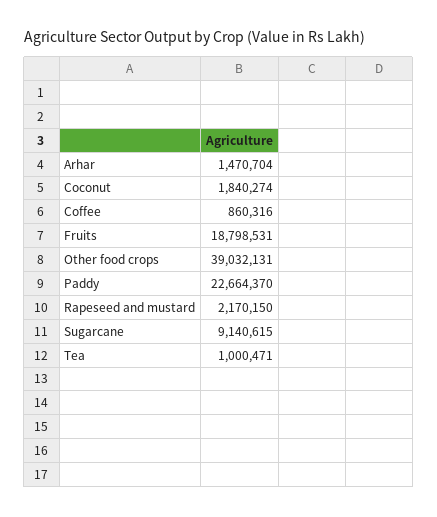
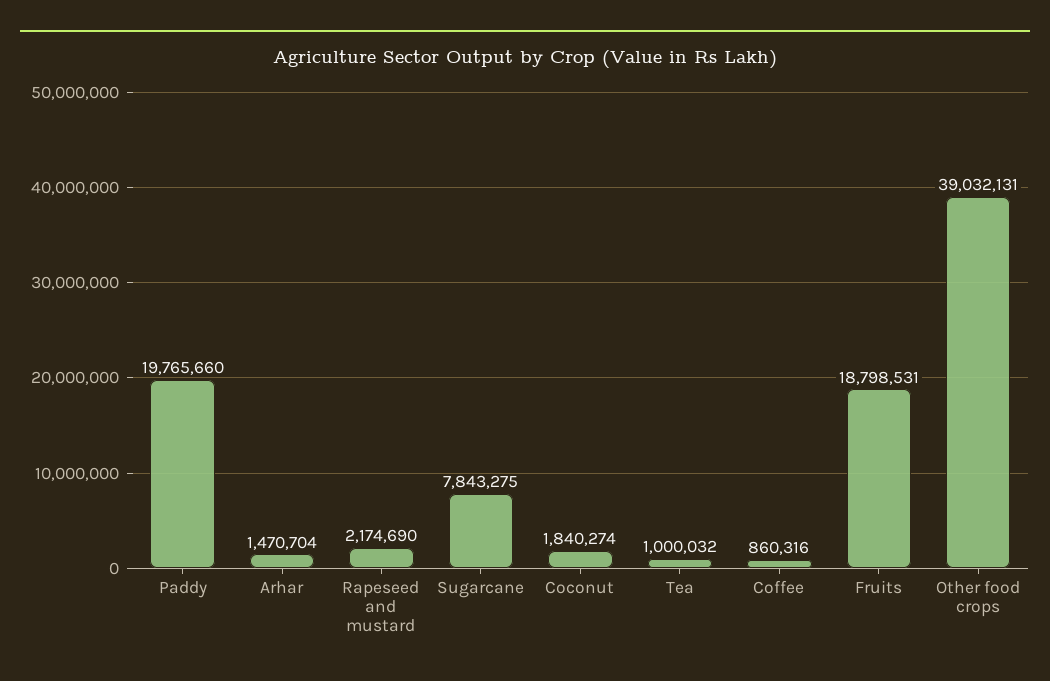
Paddy: 22664370 -> 19765660
Rapeseed and mustard: 2170150 -> 2174690
Sugarcane: 9140615 -> 7843275
Tea: 1000471 -> 1000032

